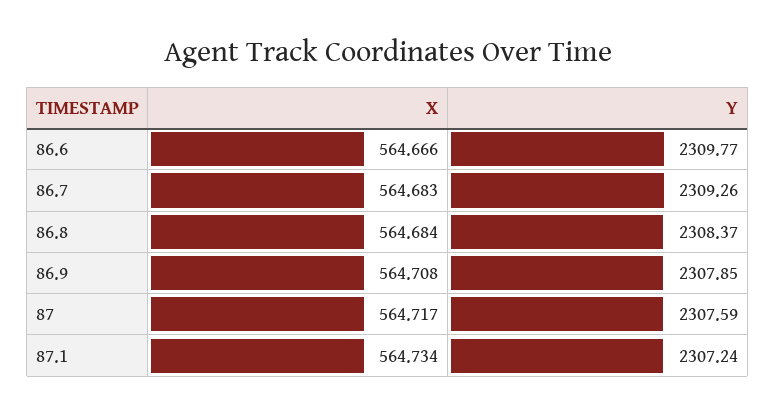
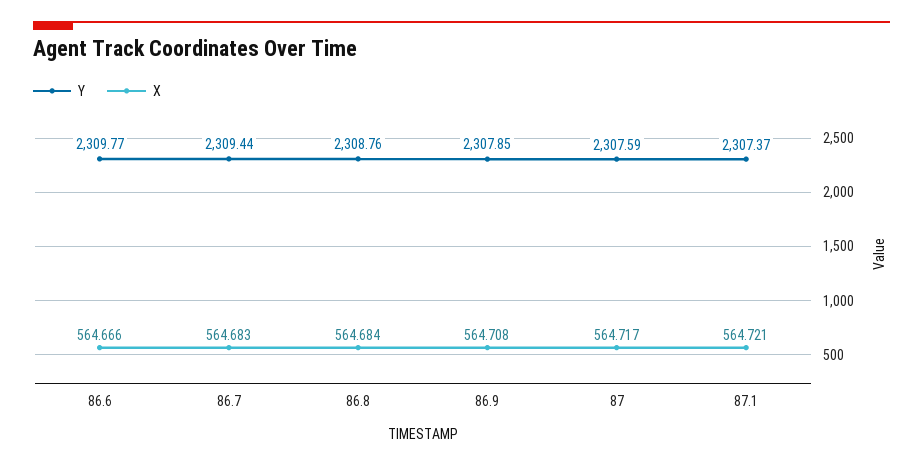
Y, 86.7: 2309.26 -> 2309.44
Y, 86.8: 2308.37 -> 2308.76
X, 87.1: 564.734 -> 564.721
Y, 87.1: 2307.24 -> 2307.37

